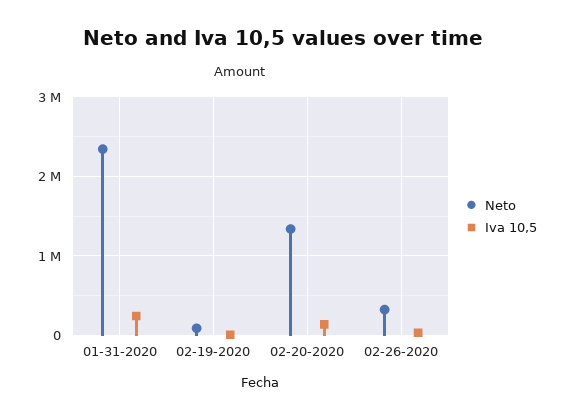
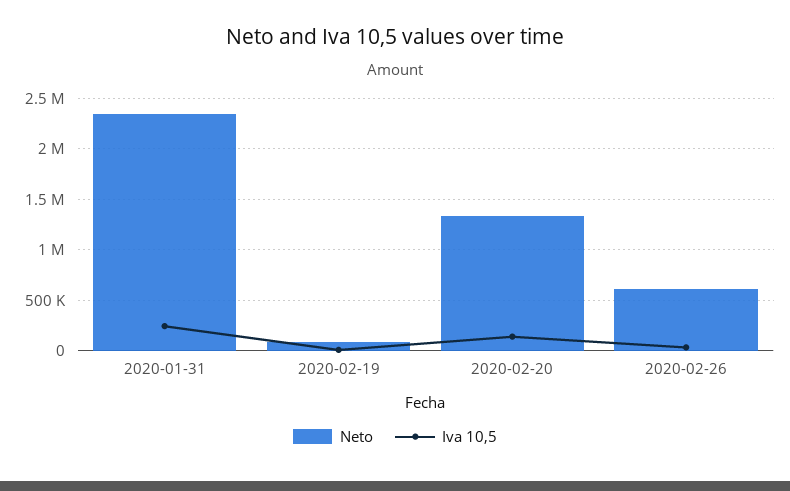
Neto, 02-26-2020: 300000 -> 600000

